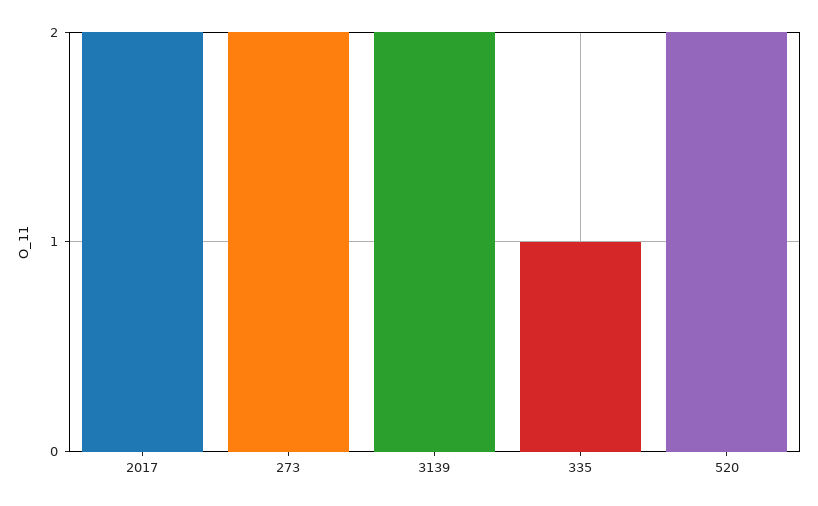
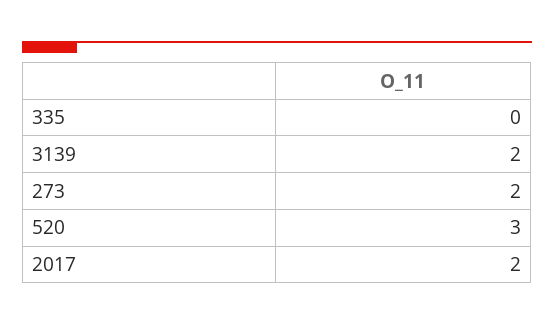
335: 1 -> 0
520: 2 -> 3

